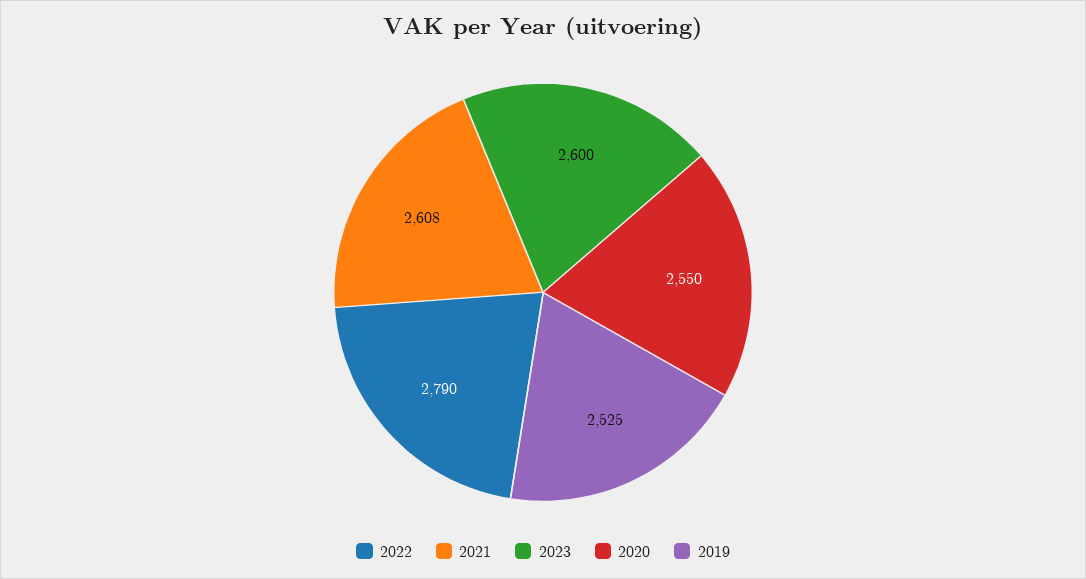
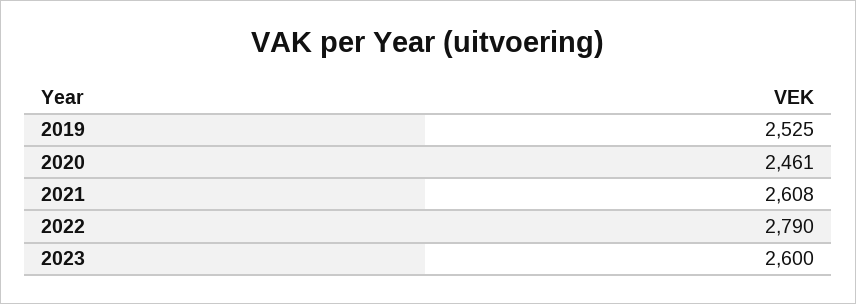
2020: 2550 -> 2461

